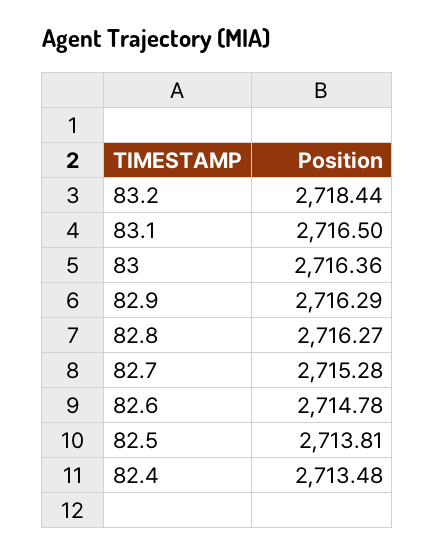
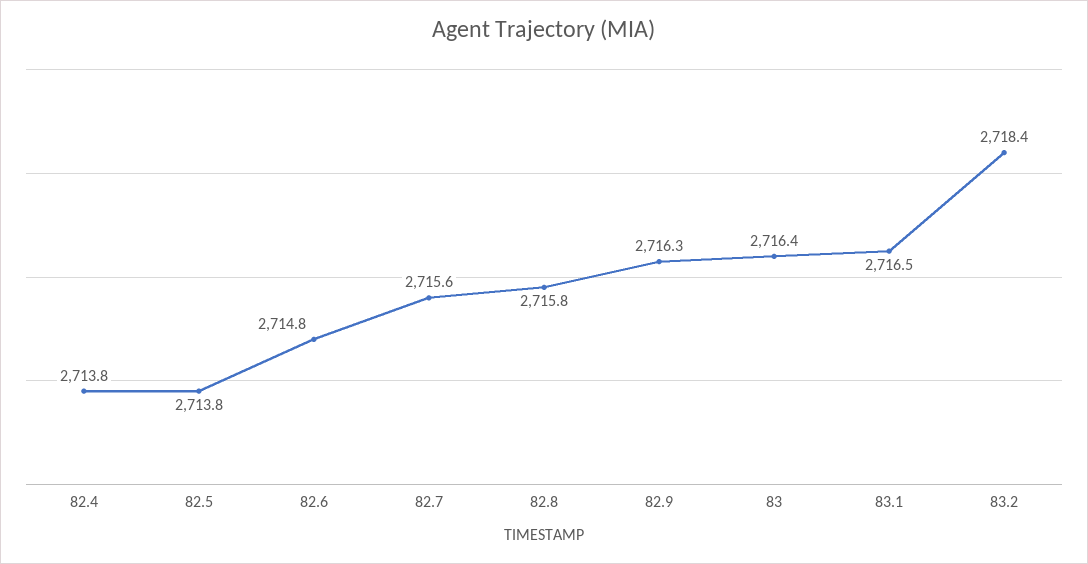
82.8: 2716.27 -> 2715.8
82.7: 2715.28 -> 2715.6
82.4: 2713.48 -> 2713.8

